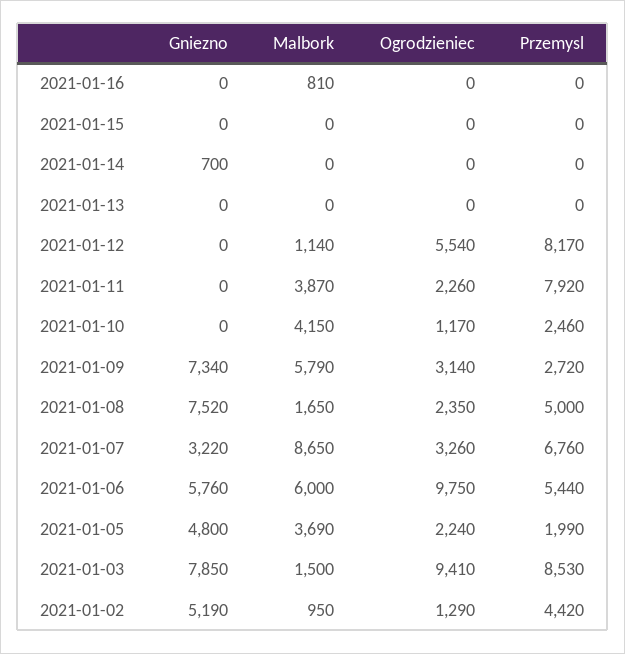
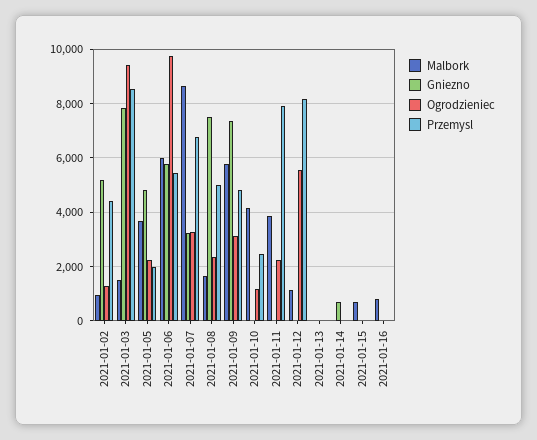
Malbork, 2021-01-15: 0 -> 750
Przemysl, 2021-01-09: 2720 -> 4750

